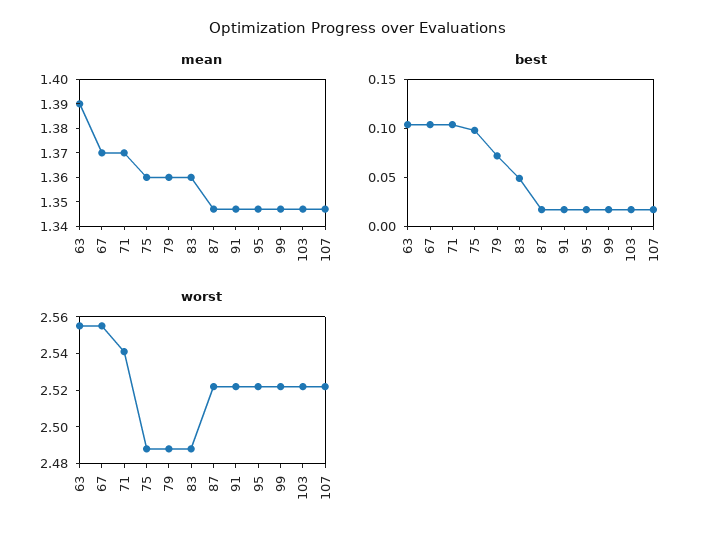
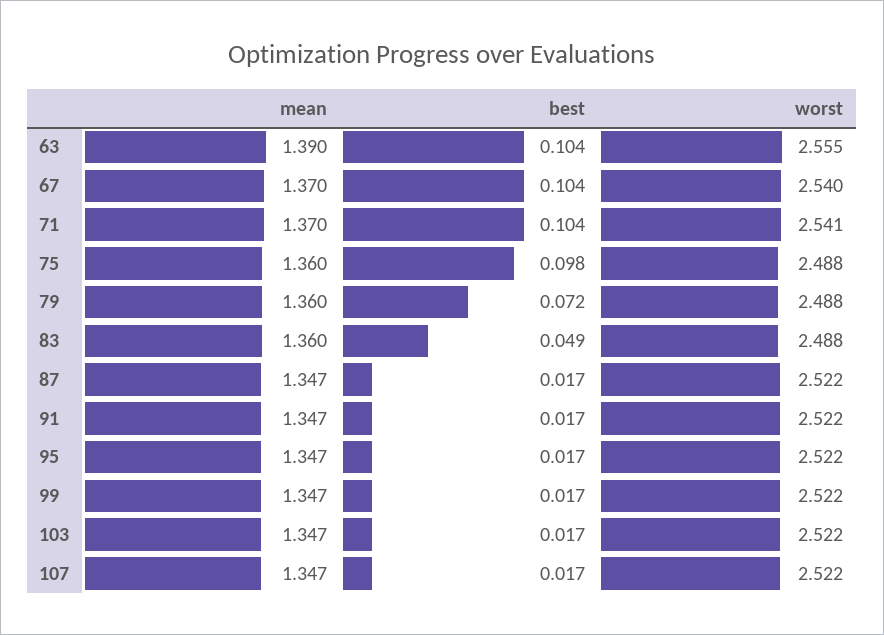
worst, 67: 2.555 -> 2.54

